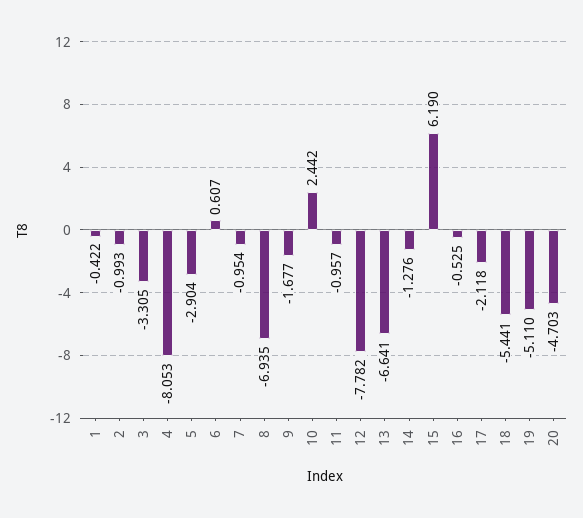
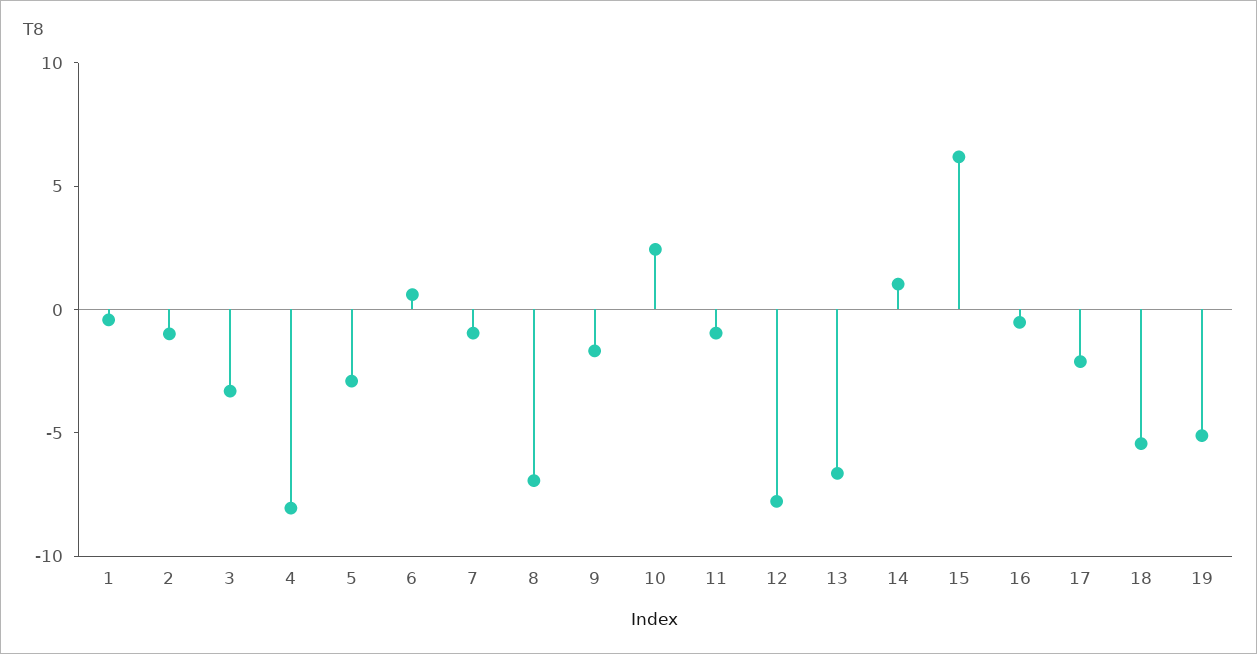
14: -1.276 -> 1
20: -4.703 -> none

